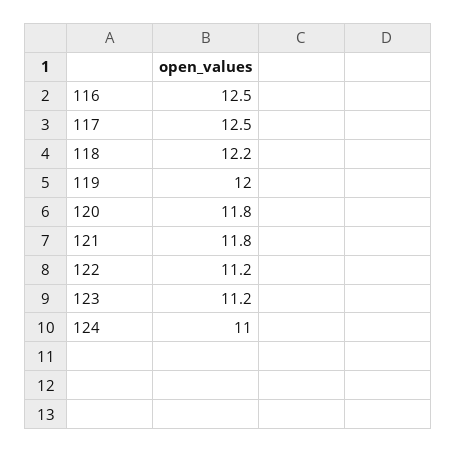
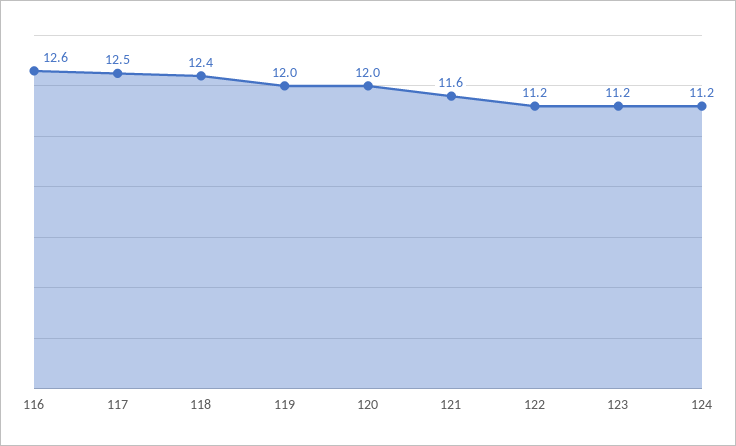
116: 12.5 -> 12.6
118: 12.2 -> 12.4
120: 11.8 -> 12
121: 11.8 -> 11.6
124: 11 -> 11.2

